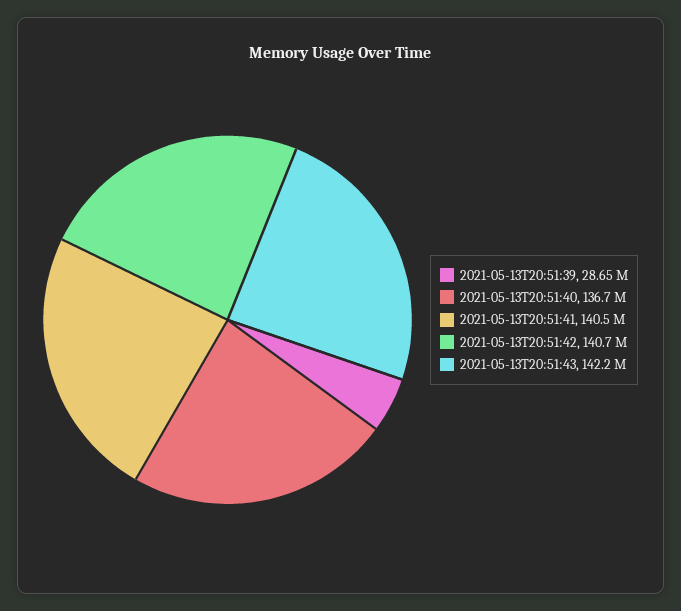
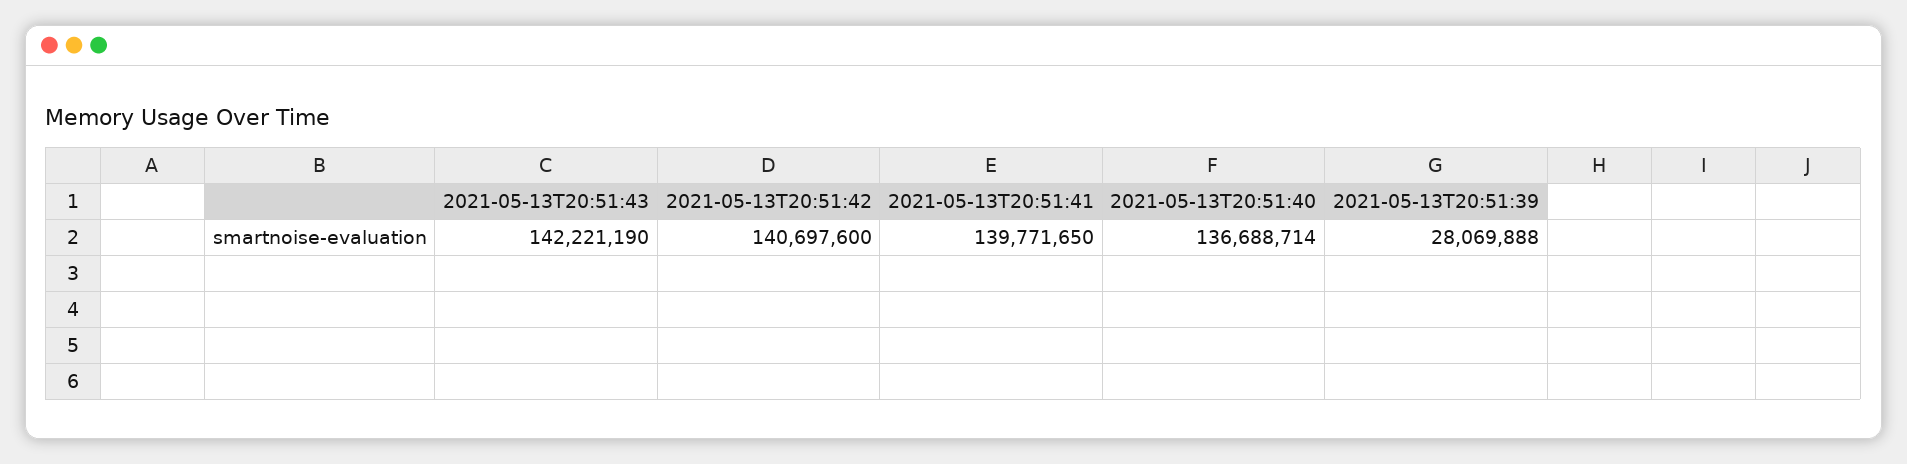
2021-05-13T20:51:39: 28650000 -> 28069888
2021-05-13T20:51:41: 140500000 -> 139771650

